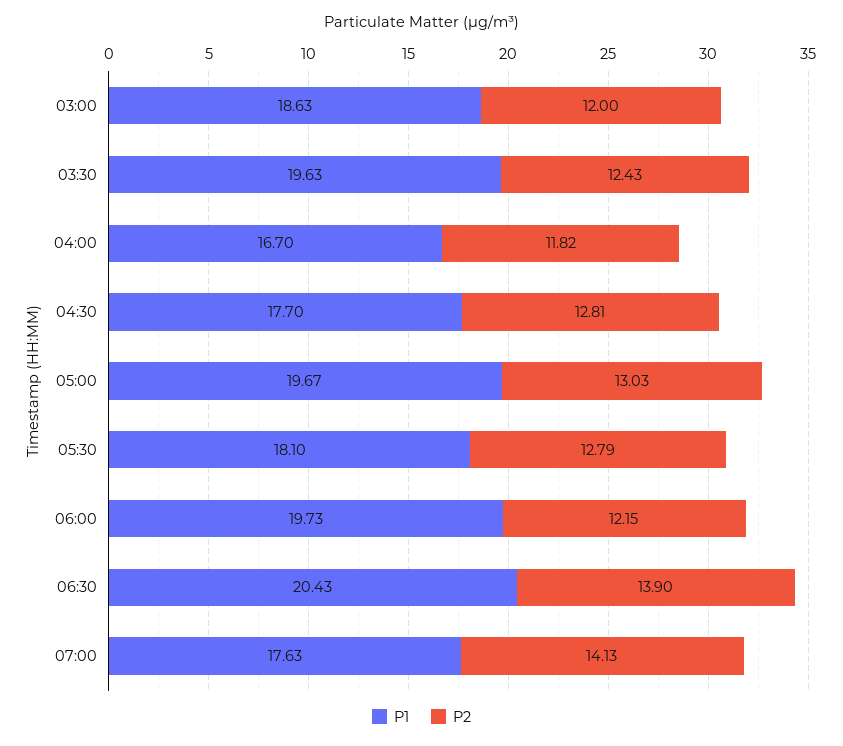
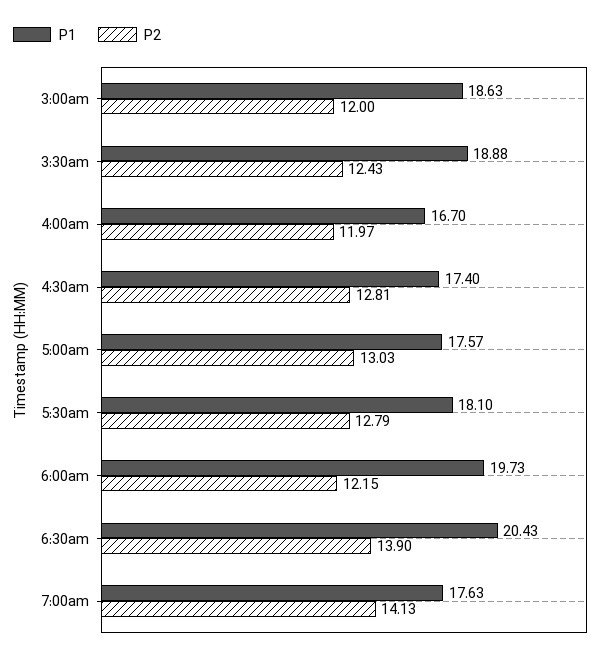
P1, 03:30: 19.63 -> 18.88
P2, 04:00: 11.82 -> 11.97
P1, 04:30: 17.7 -> 17.4
P1, 05:00: 19.67 -> 17.57

